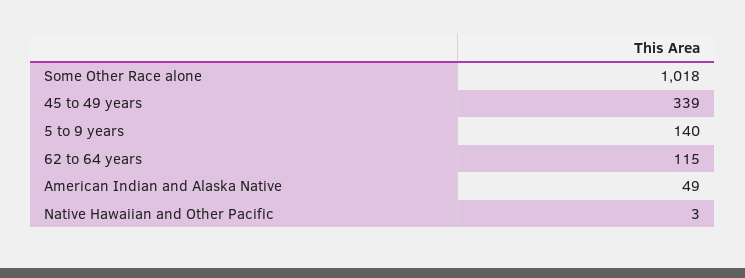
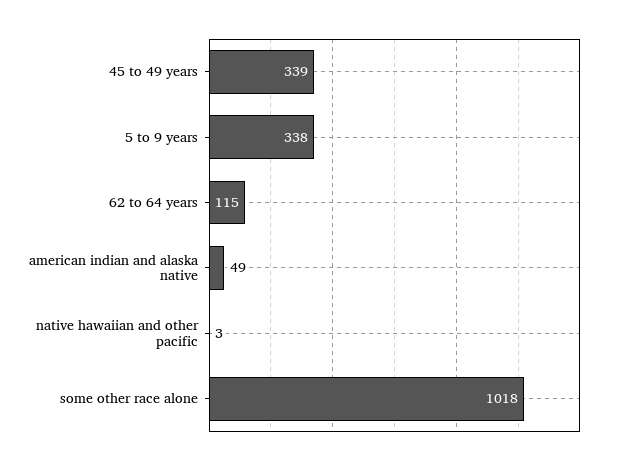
5 to 9 years: 140 -> 338

